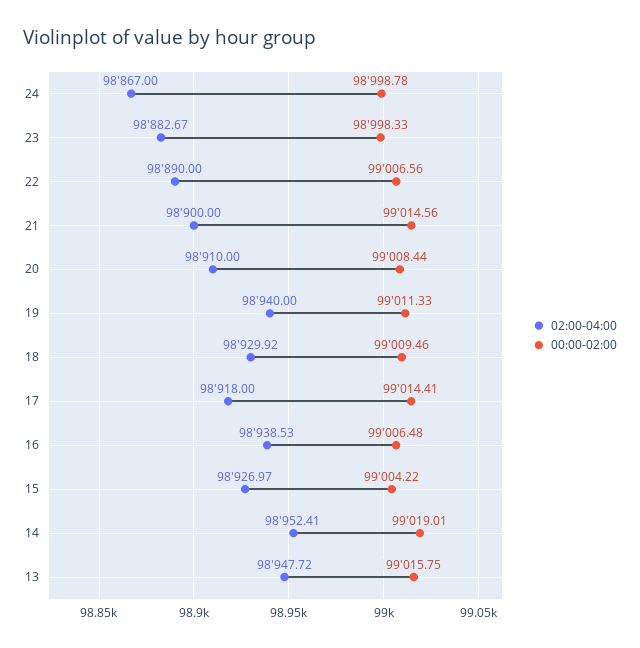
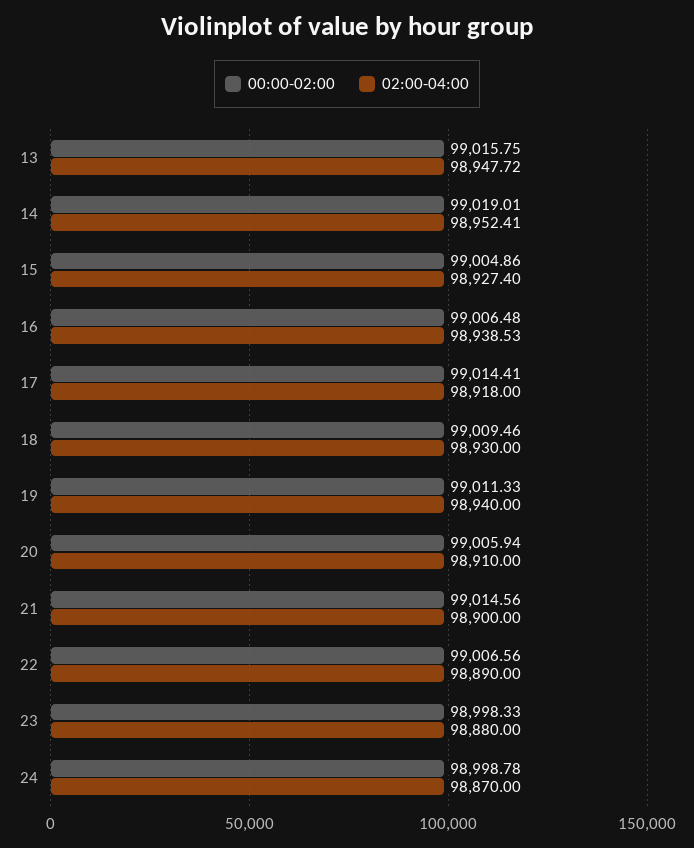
02:00-04:00, 24: 98867 -> 98870
02:00-04:00, 23: 98882.67 -> 98880
00:00-02:00, 20: 99008.44 -> 99005.94
02:00-04:00, 18: 98929.92 -> 98930
02:00-04:00, 15: 98926.97 -> 98927.4
00:00-02:00, 15: 99004.22 -> 99004.86

